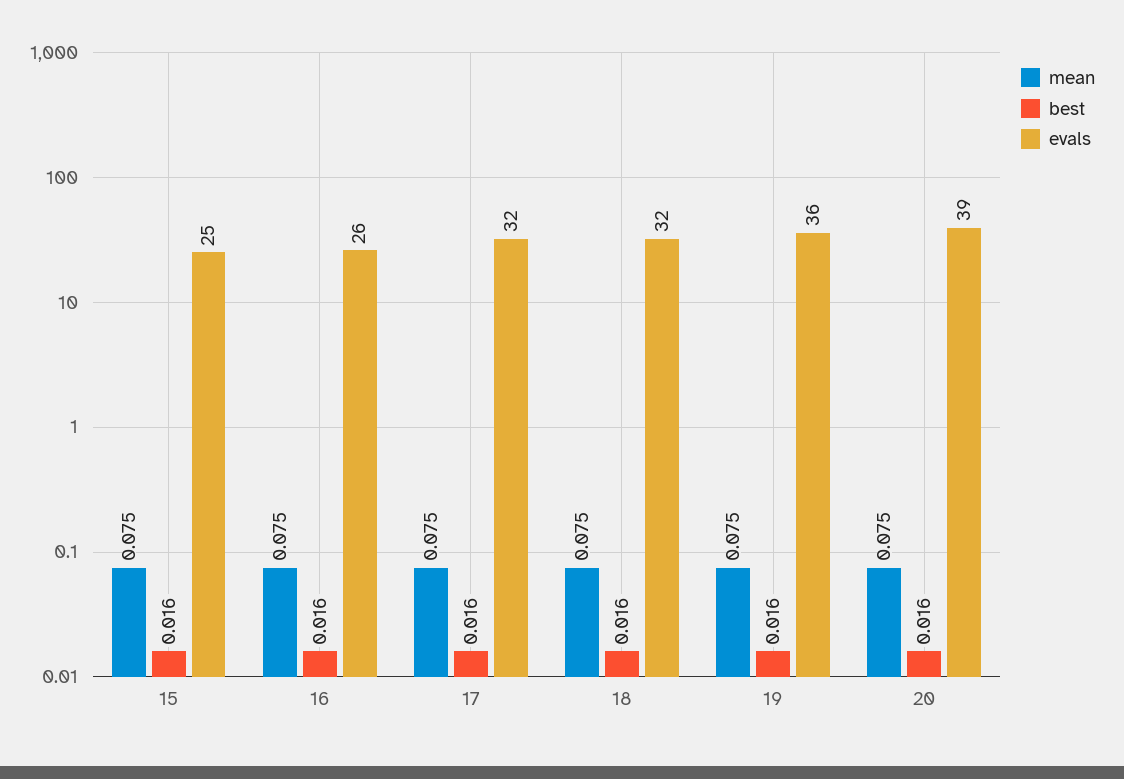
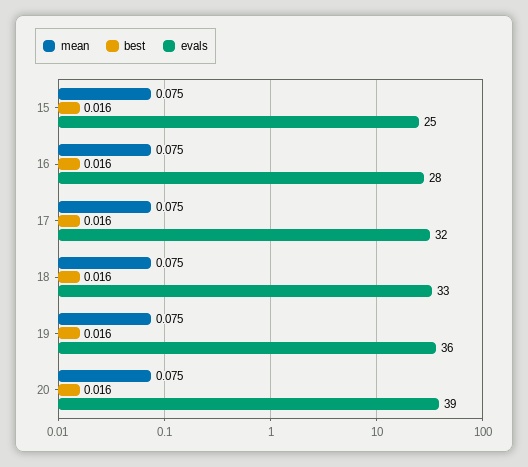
evals, 16: 26 -> 28
evals, 18: 32 -> 33

